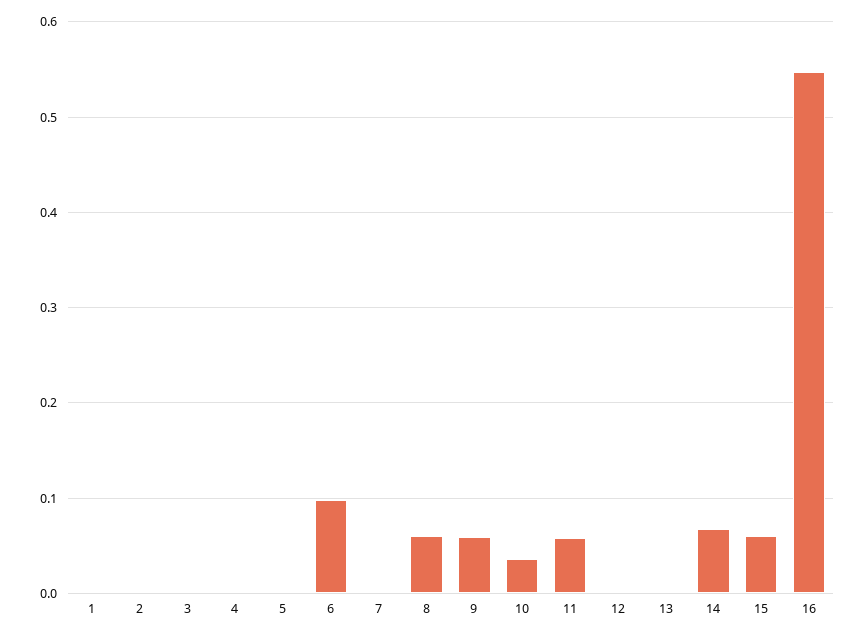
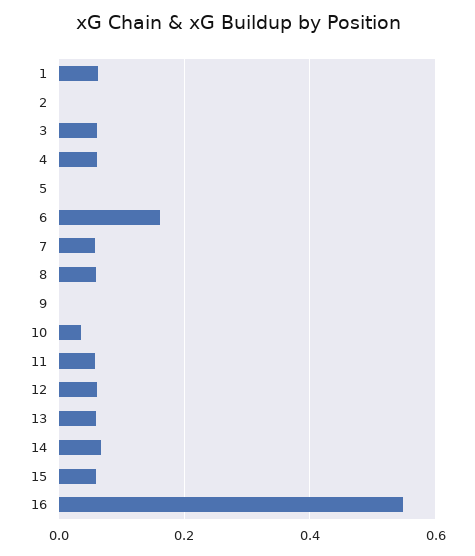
1: 0 -> 0.06
3: 0 -> 0.06
4: 0 -> 0.06
6: 0.1 -> 0.16
7: 0 -> 0.06
9: 0.06 -> 0
12: 0 -> 0.06
13: 0 -> 0.06

